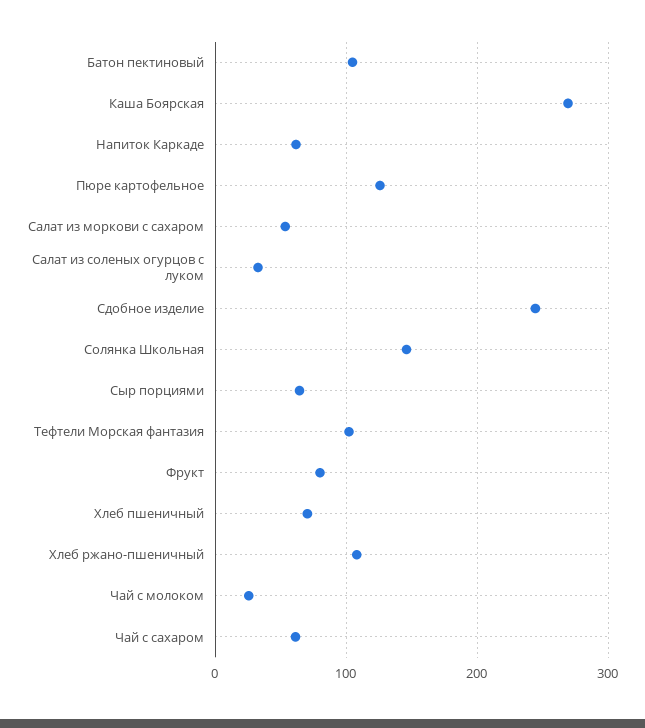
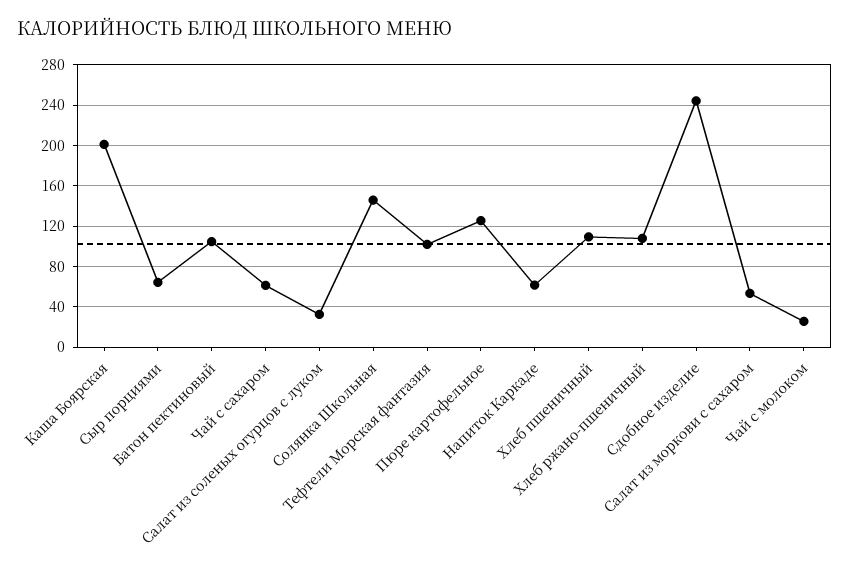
Каша Боярская: 270 -> 200
Фрукт: 80 -> none
Хлеб пшеничный: 70 -> 110

